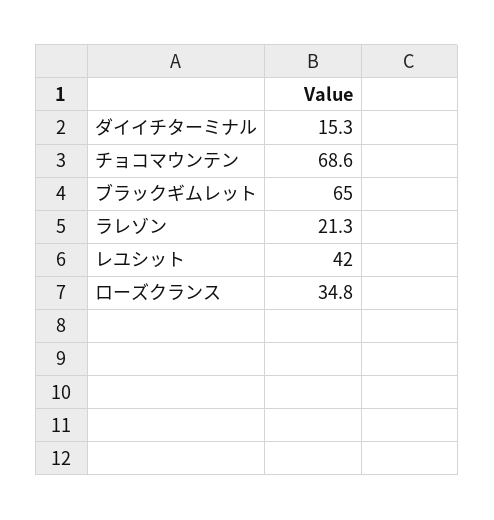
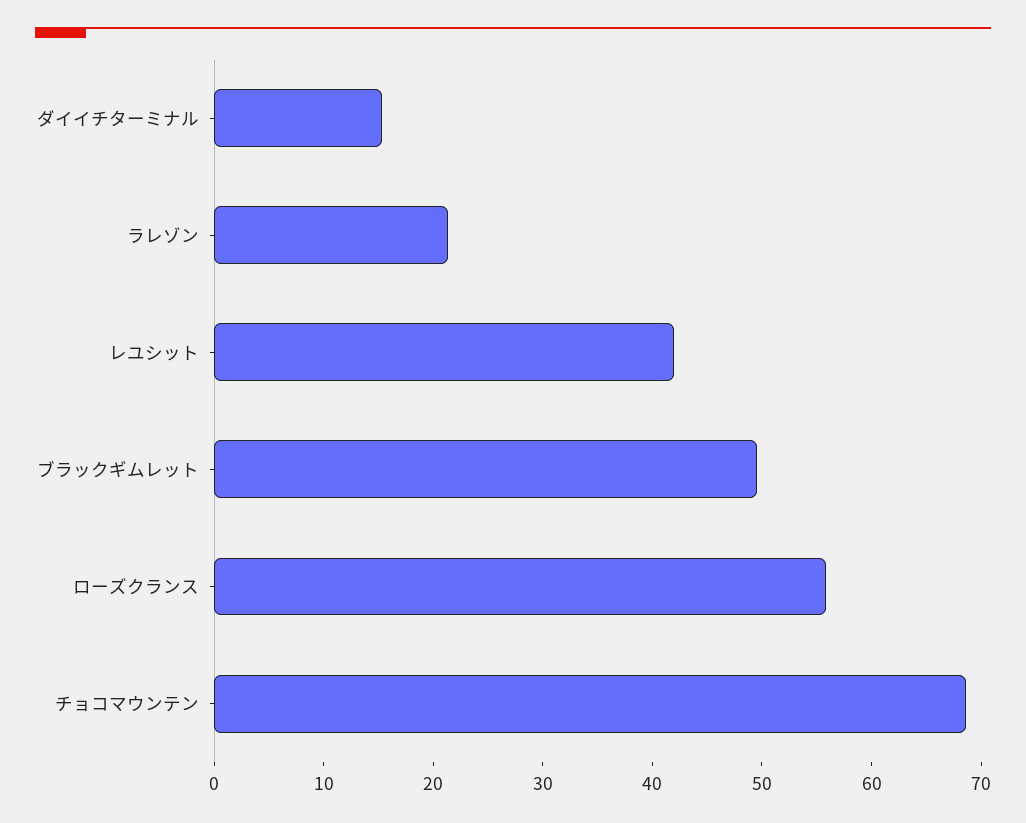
ブラックギムレット: 65 -> 50
ローズクランス: 34.8 -> 56

